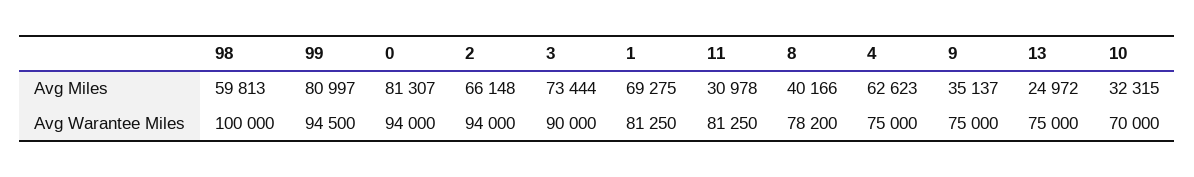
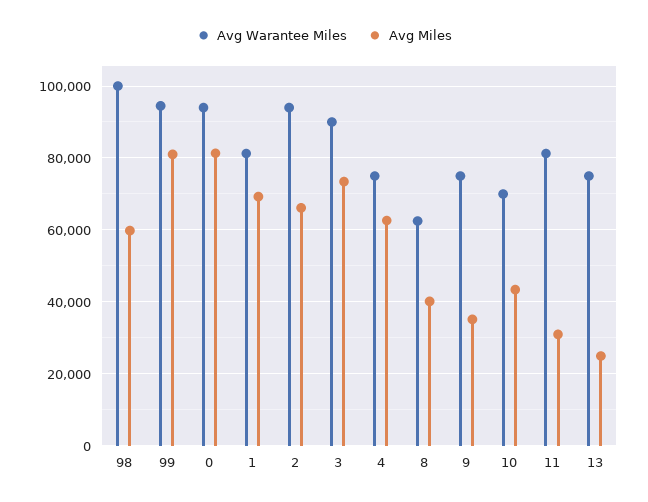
Avg Miles, 10: 32315 -> 44000
Avg Warantee Miles, 8: 78200 -> 62000

